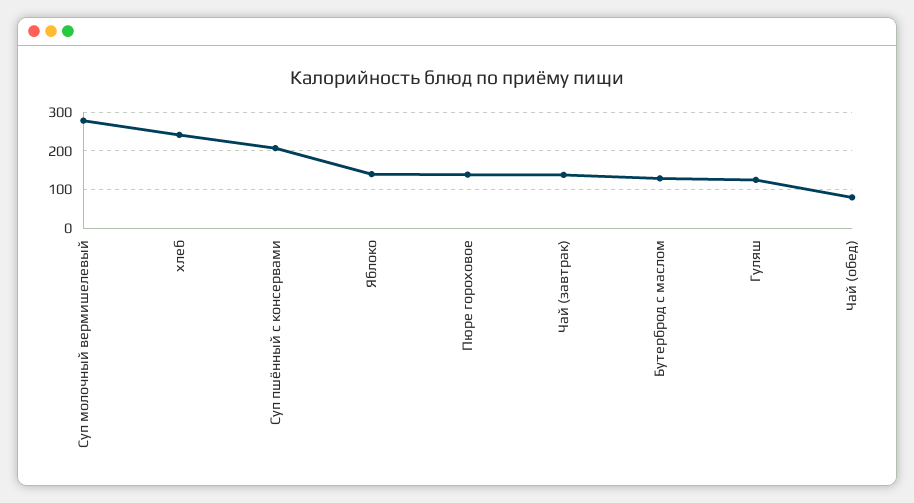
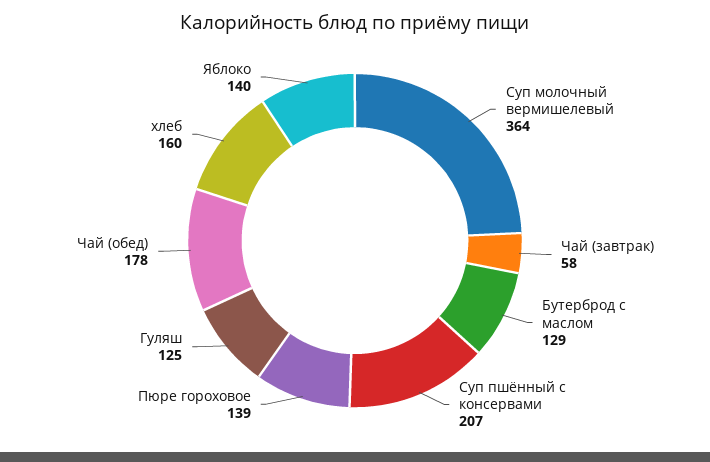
Суп молочный вермишелевый: 280 -> 364
хлеб: 240 -> 160
Чай (завтрак): 140 -> 58
Чай (обед): 80 -> 178

